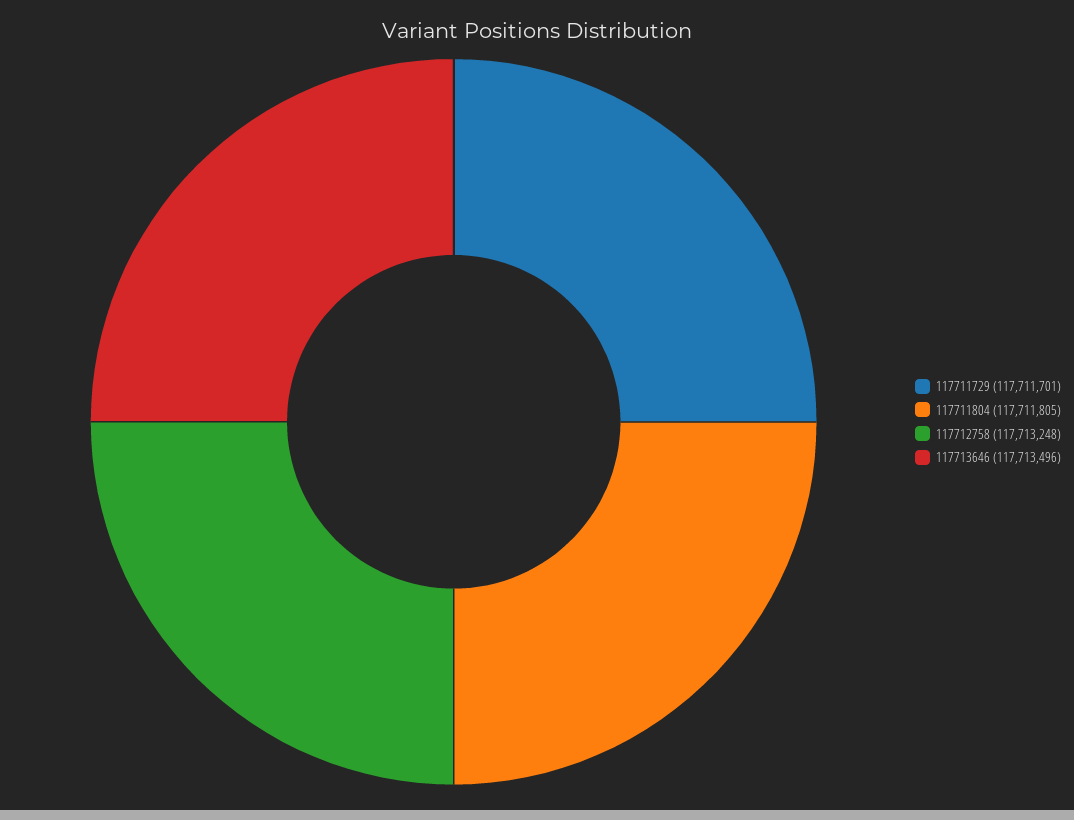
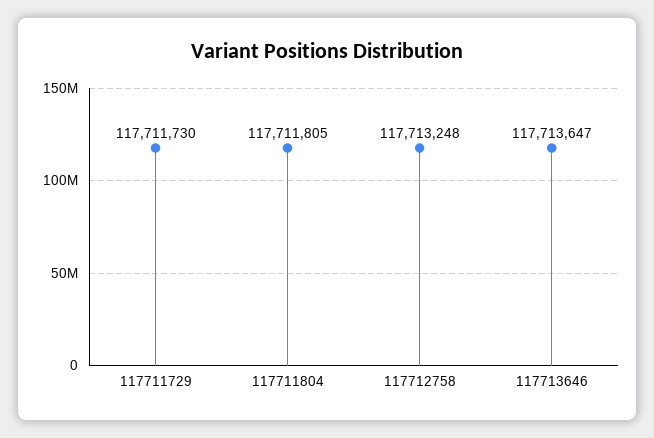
117711729: 117711701 -> 117711730
117713646: 117713496 -> 117713647

